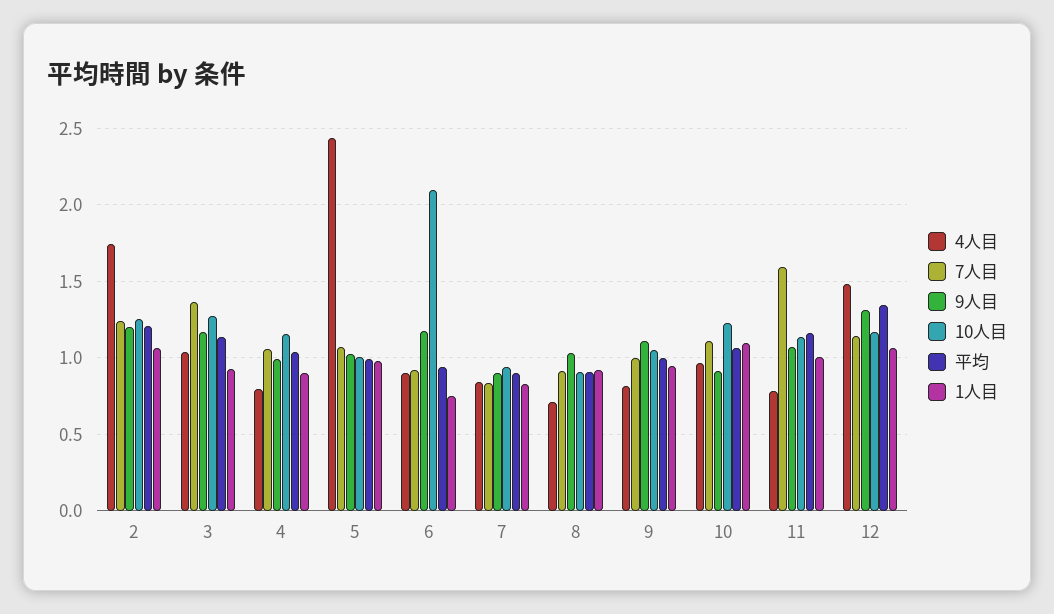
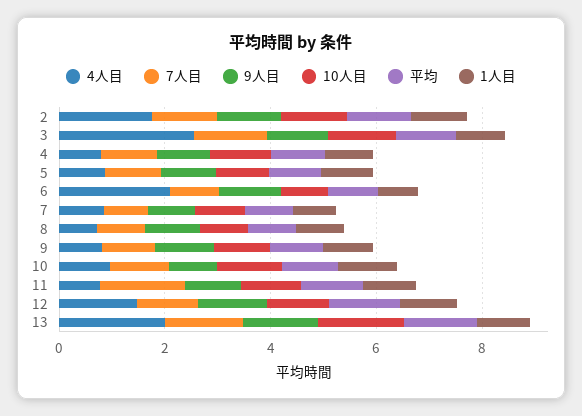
4人目, 3: 1.05 -> 2.5
4人目, 5: 2.45 -> 1
4人目, 6: 0.9 -> 2
10人目, 6: 2.1 -> 1
4人目, 13: none -> 2
7人目, 13: none -> 1.5
9人目, 13: none -> 1.5
10人目, 13: none -> 1.5
平均, 13: none -> 1.5
1人目, 13: none -> 1

